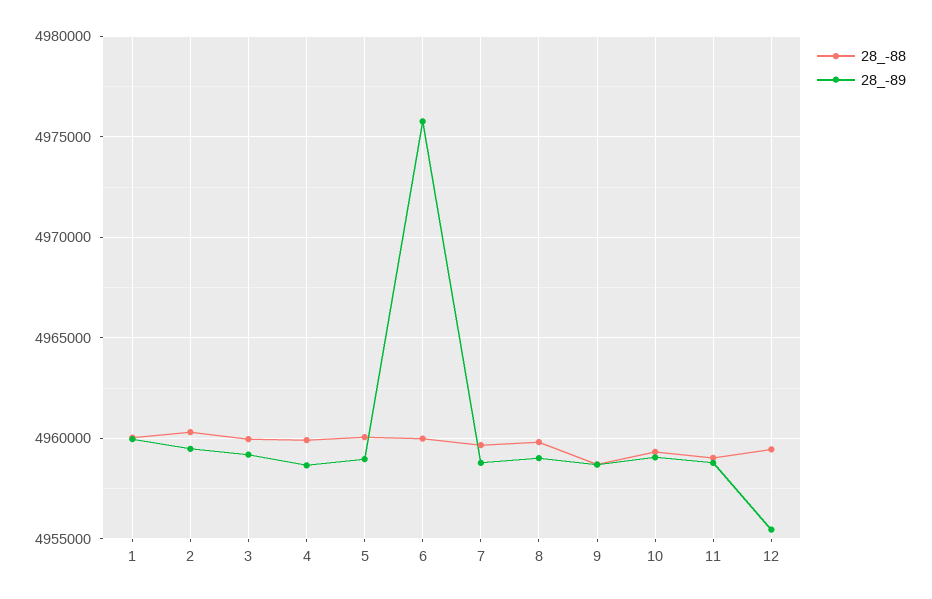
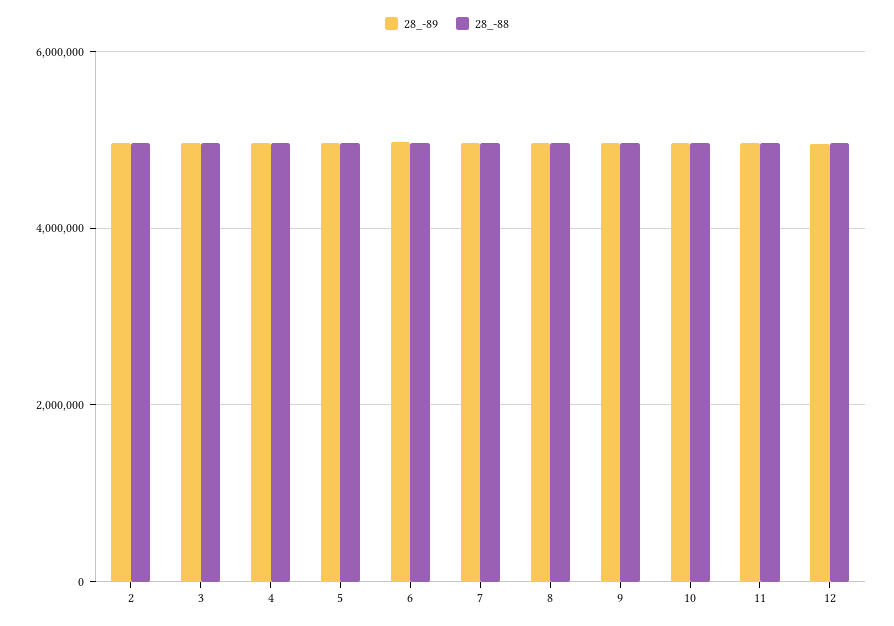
28_-88, 1: 4960000 -> none
28_-89, 1: 4960000 -> none

